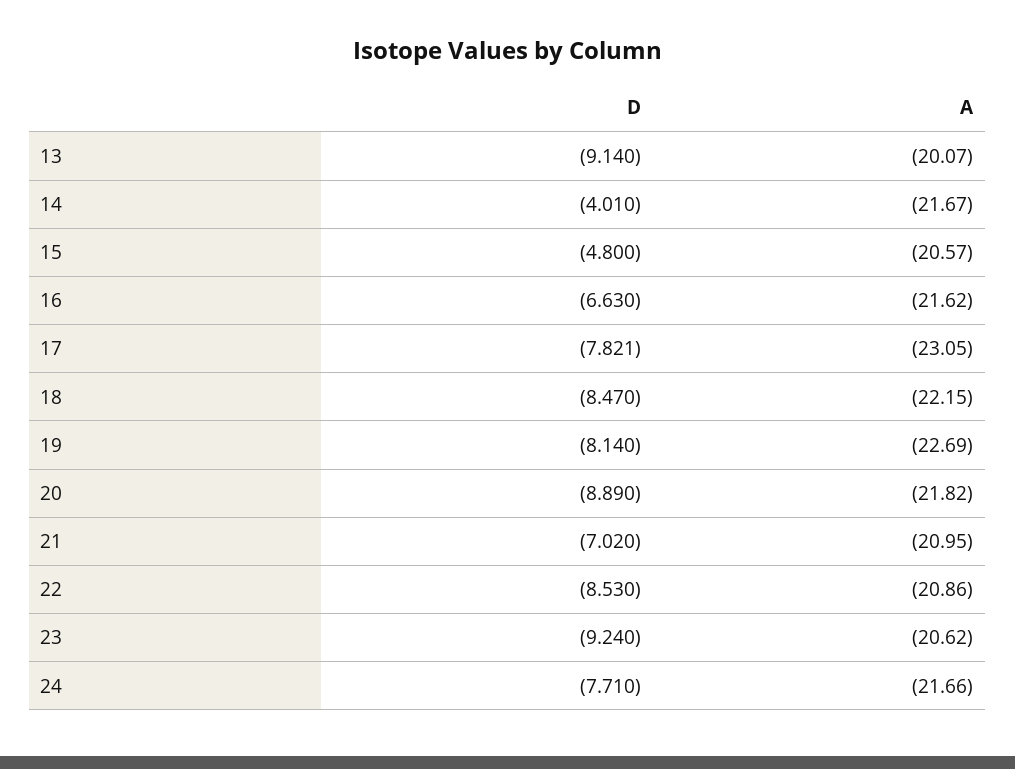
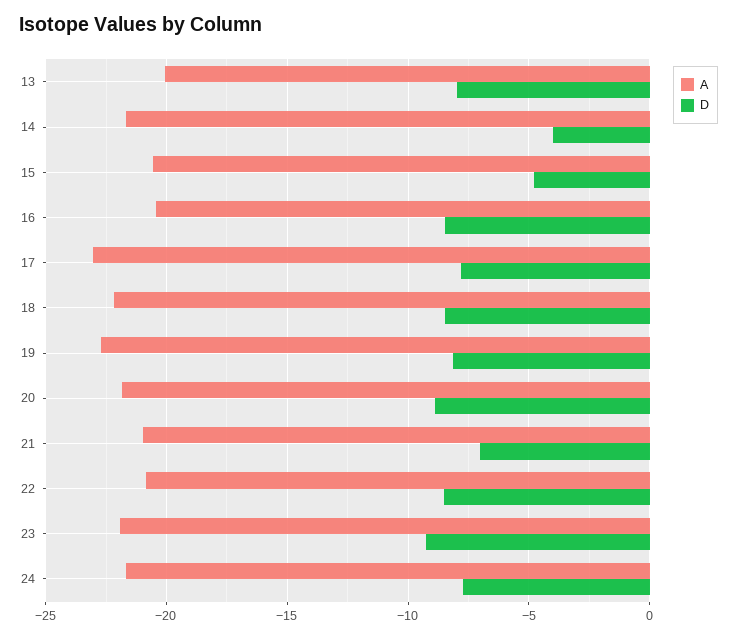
D, 13: -9.14 -> -8
D, 16: -6.63 -> -8.5
A, 16: -21.62 -> -20.5
A, 23: -20.62 -> -22

